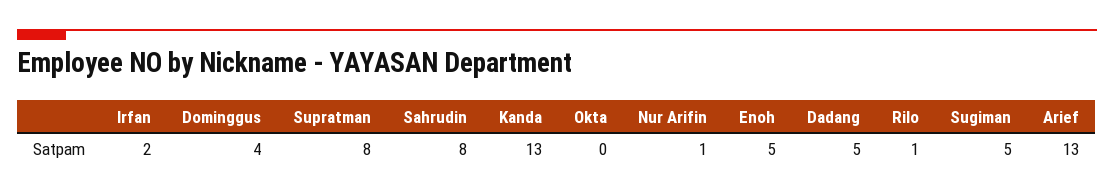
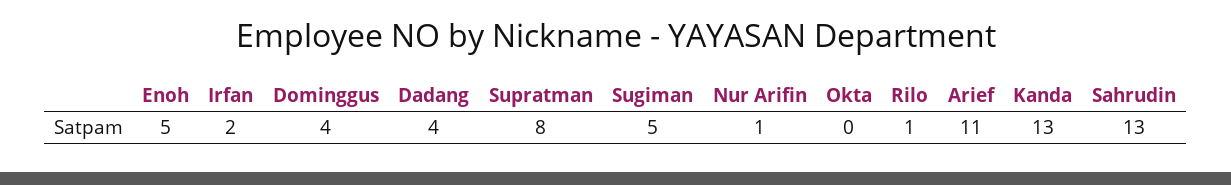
Sahrudin: 8 -> 13
Dadang: 5 -> 4
Arief: 13 -> 11

